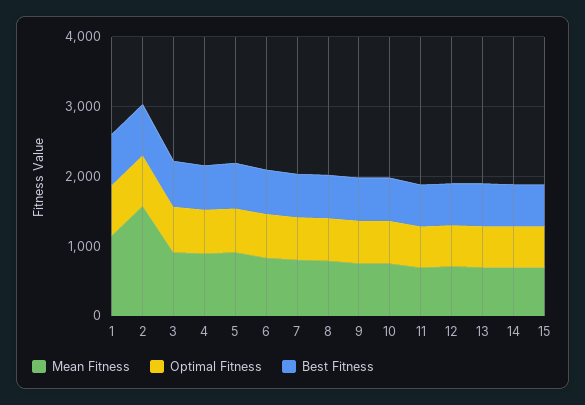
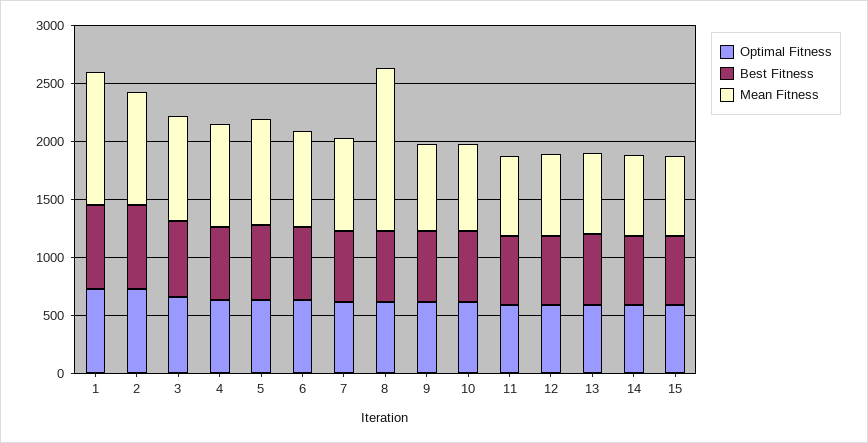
Mean Fitness, 2: 1600 -> 1000
Mean Fitness, 8: 800 -> 1400

